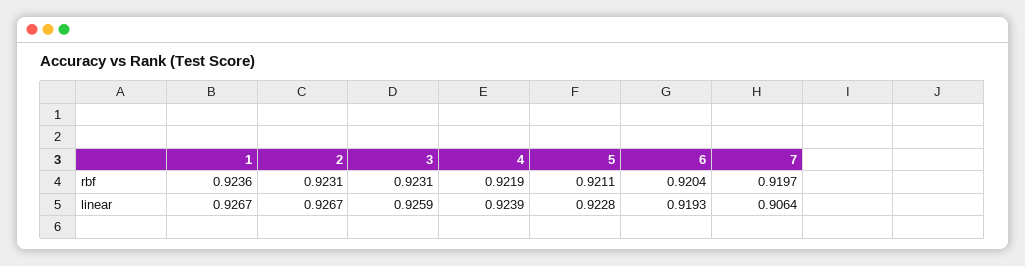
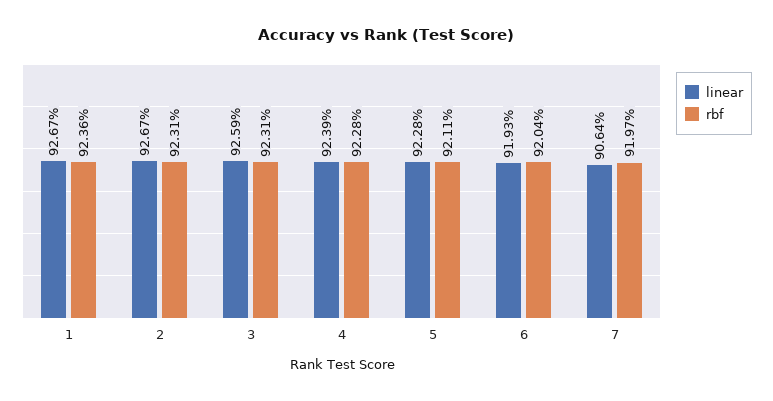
rbf, 4: 0.9219 -> 0.9228

